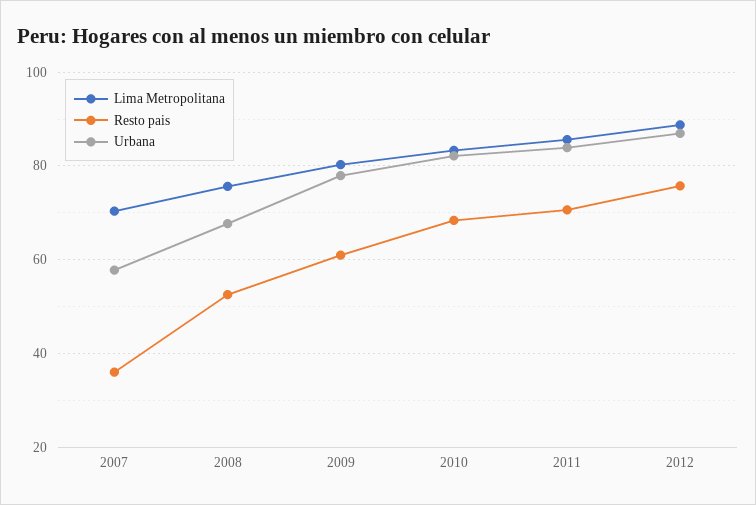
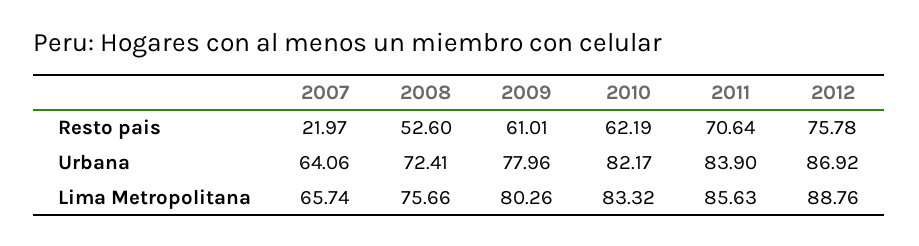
Lima Metropolitana, 2007: 70 -> 65.74
Resto pais, 2007: 36 -> 21.97
Urbana, 2007: 58 -> 64.06
Urbana, 2008: 68 -> 72.41
Resto pais, 2010: 68 -> 62.19

